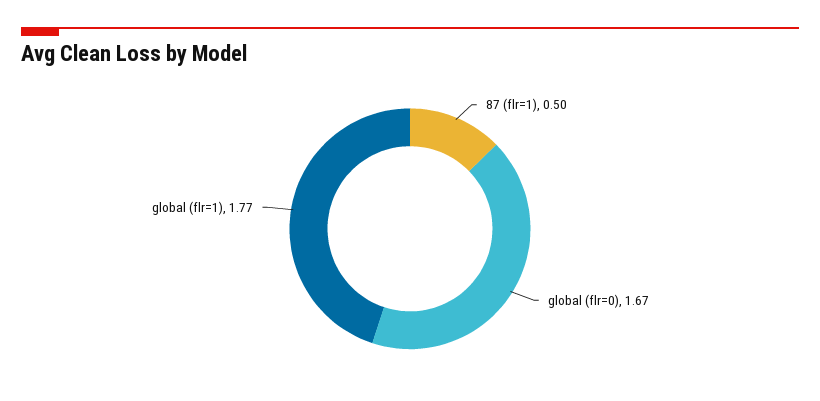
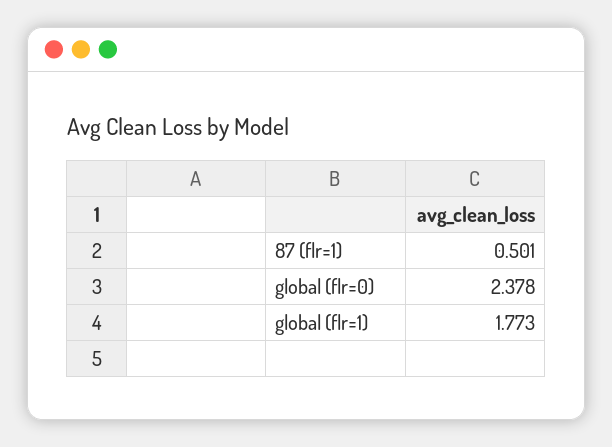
global (flr=0): 1.67 -> 2.378

